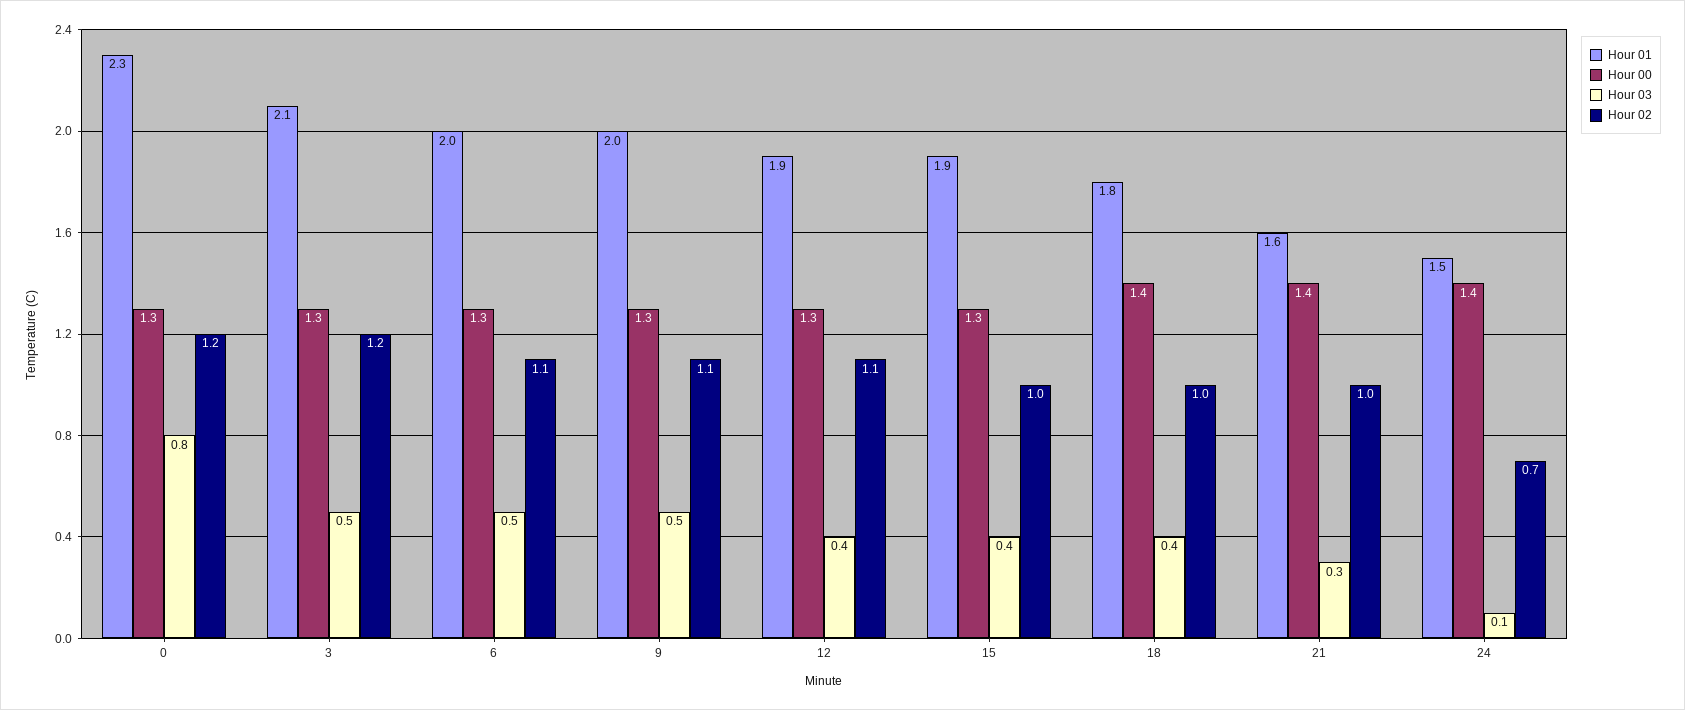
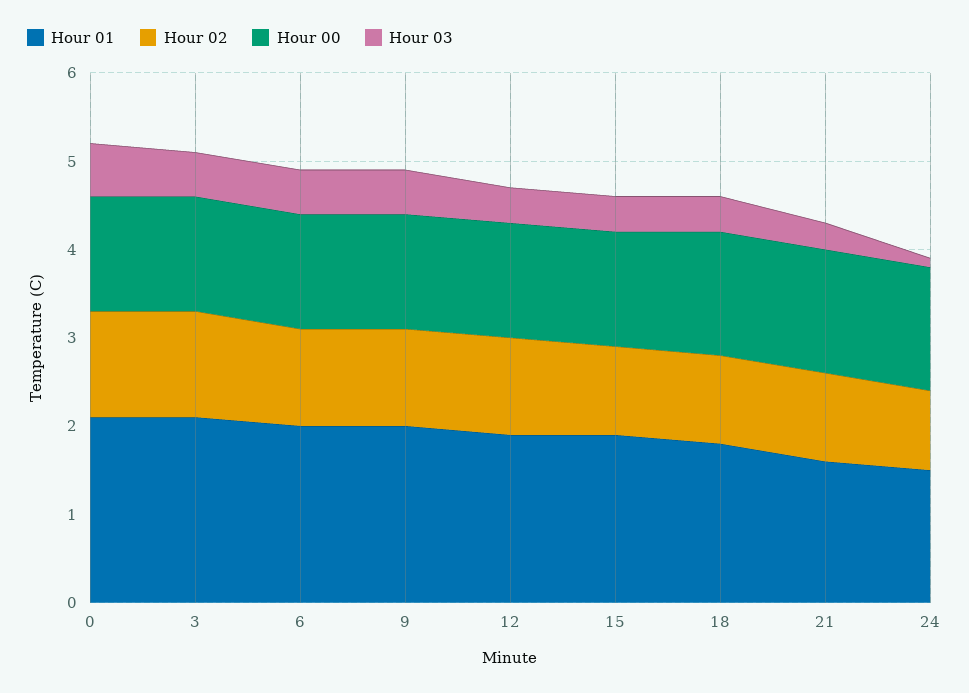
Hour 01, 0: 2.3 -> 2.1
Hour 03, 0: 0.8 -> 0.6
Hour 02, 24: 0.7 -> 0.9

